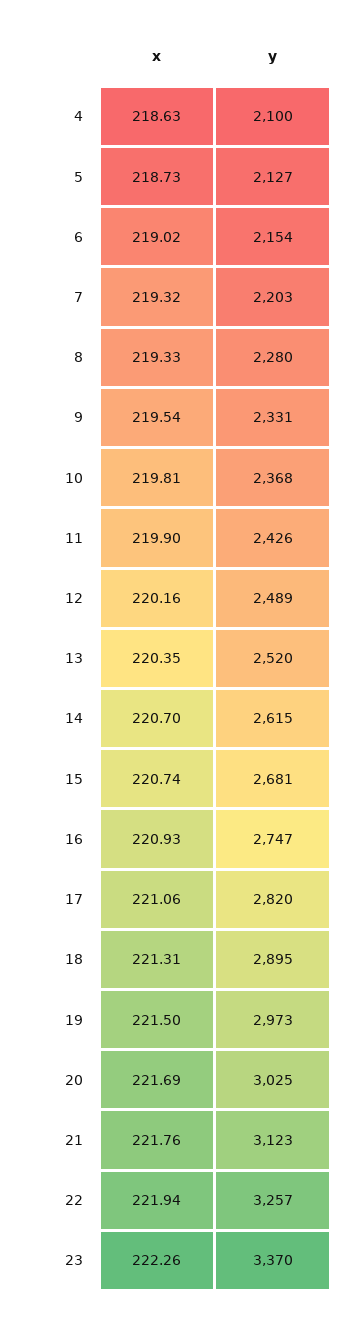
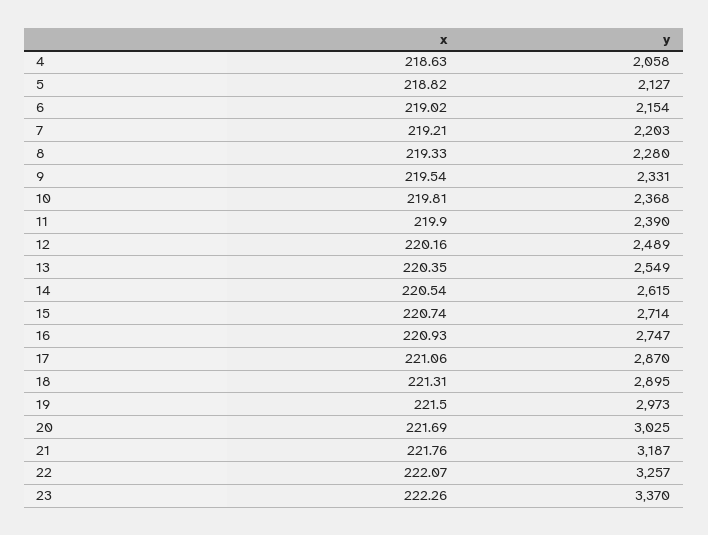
y, 4: 2100 -> 2058
x, 5: 218.73 -> 218.82
x, 7: 219.32 -> 219.21
y, 11: 2426 -> 2390
y, 13: 2520 -> 2549
x, 14: 220.7 -> 220.54
y, 15: 2681 -> 2714
y, 17: 2820 -> 2870
y, 21: 3123 -> 3187
x, 22: 221.94 -> 222.07

